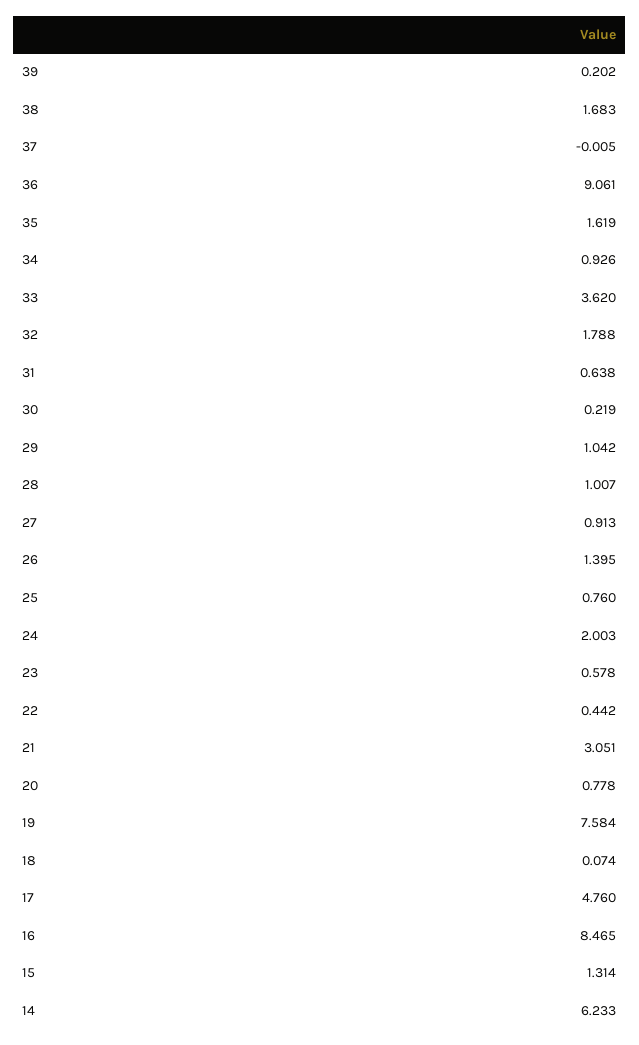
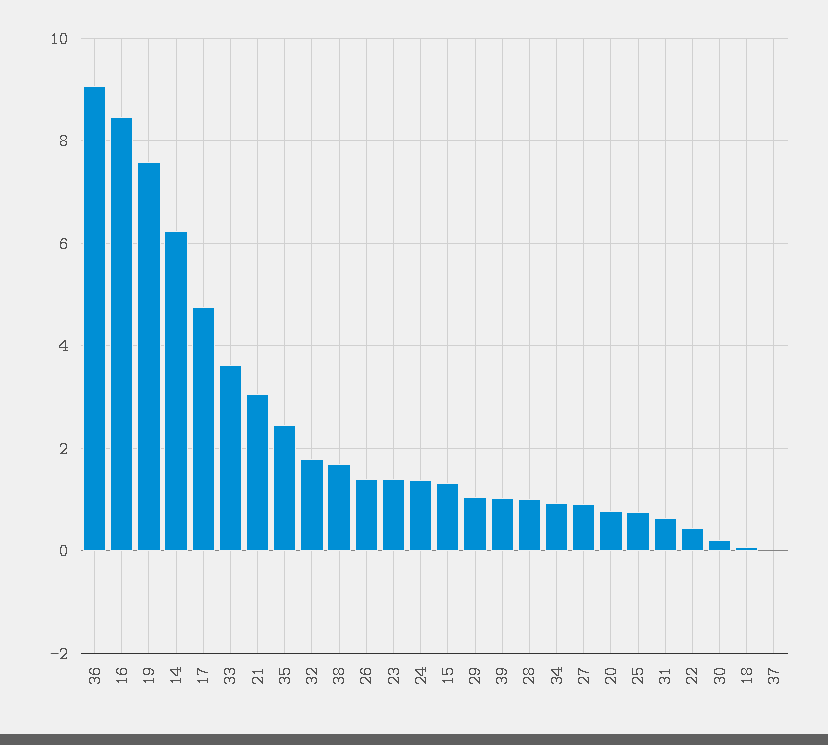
39: 0.202 -> 1
35: 1.619 -> 2.4
24: 2.003 -> 1.4
23: 0.578 -> 1.4

